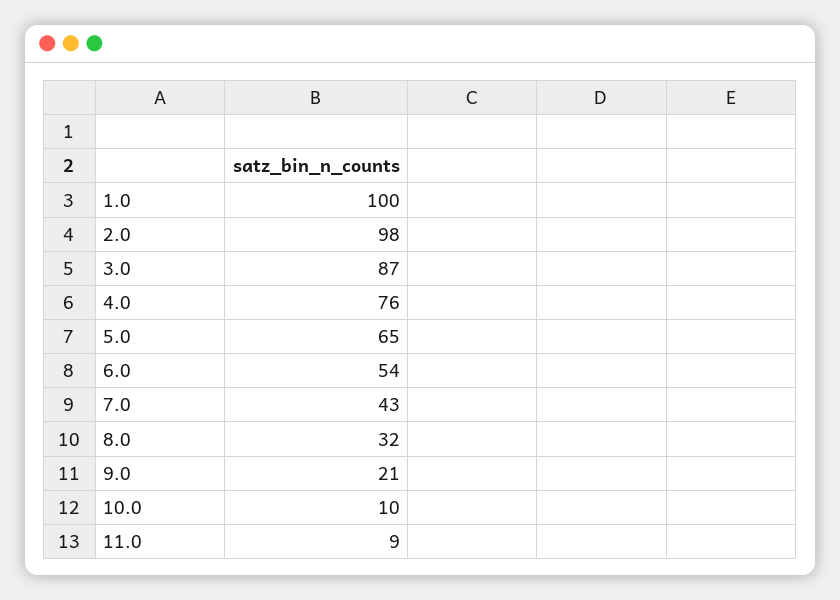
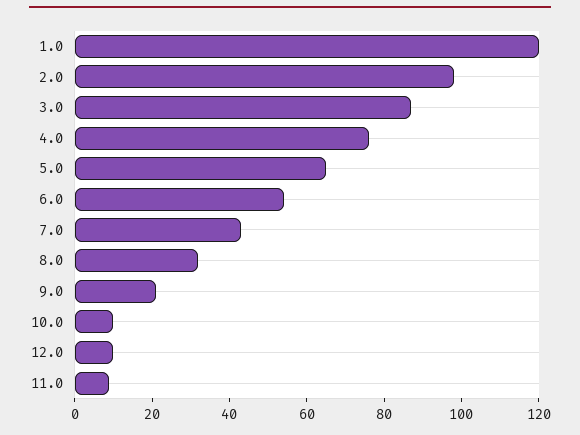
1.0: 100 -> 120
12.0: none -> 10

